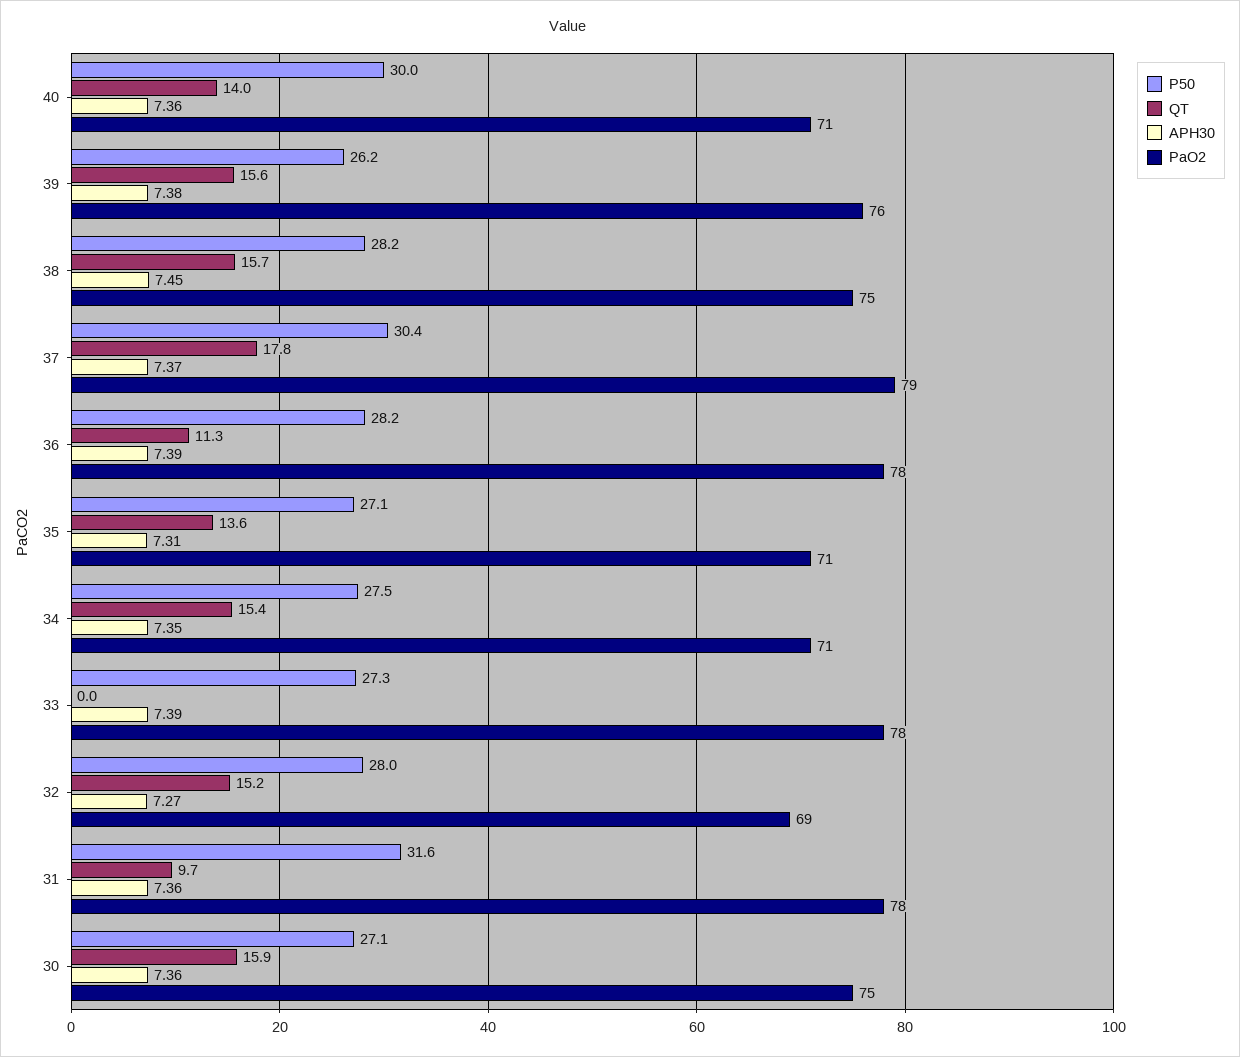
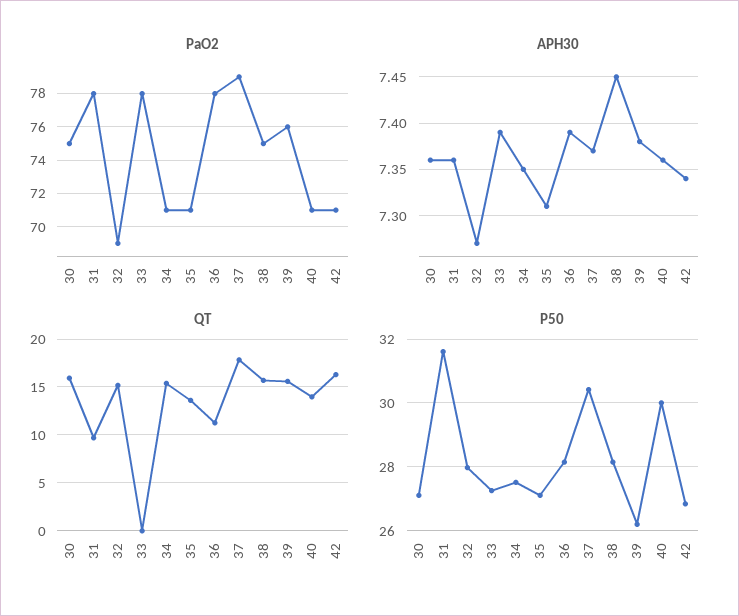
PaO2, 42: none -> 71
APH30, 42: none -> 7.34
QT, 42: none -> 16
P50, 42: none -> 26.8

